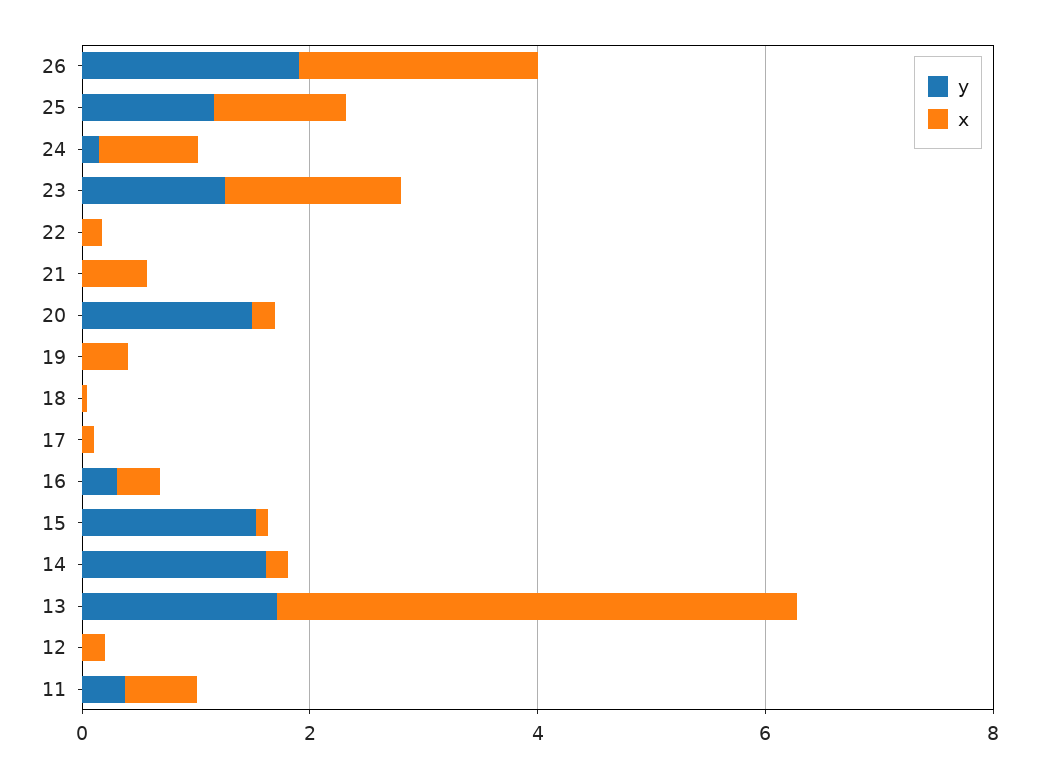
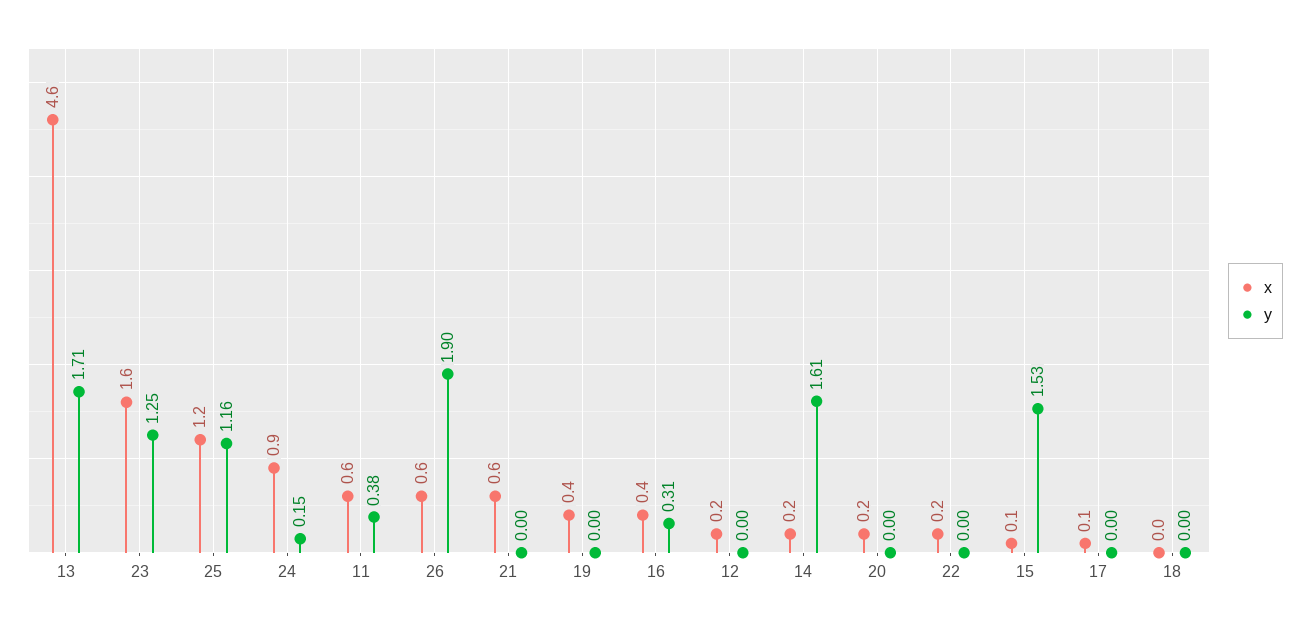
x, 26: 2 -> 0.6
y, 20: 1.5 -> 0

